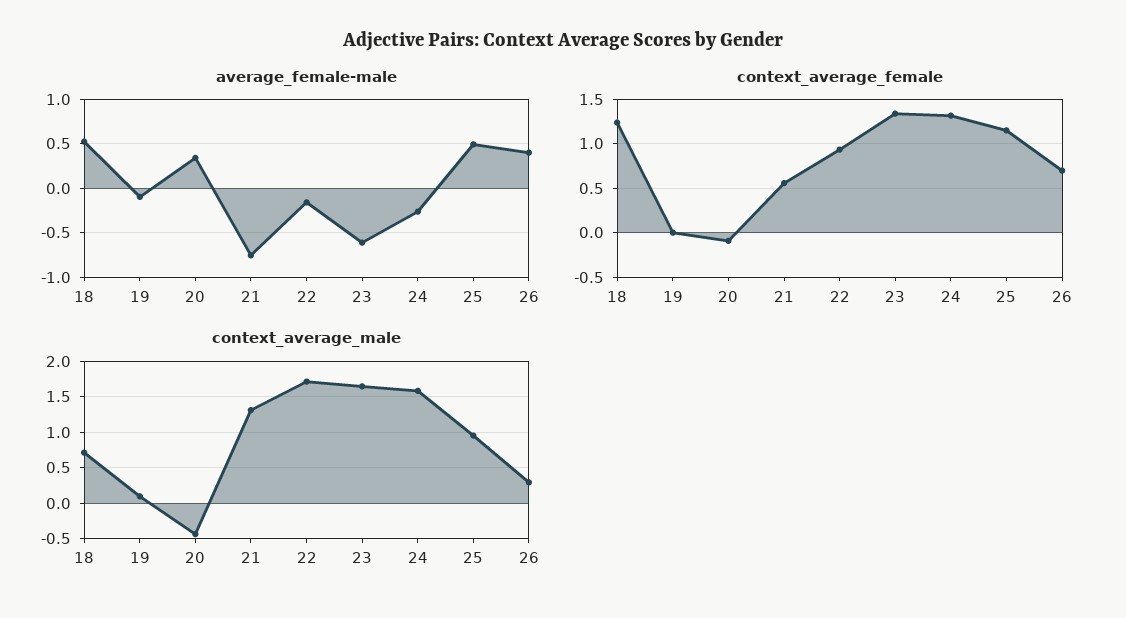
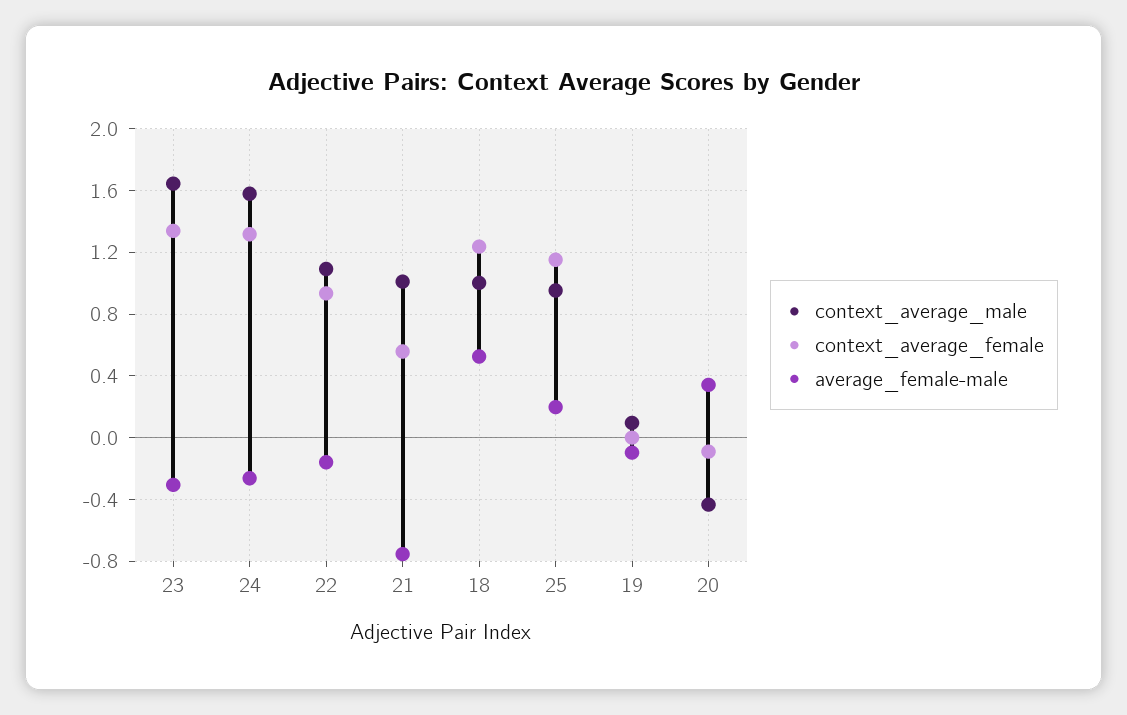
average_female-male, 23: -0.6 -> -0.3
average_female-male, 25: 0.5 -> 0.2
average_female-male, 26: 0.4 -> none
context_average_female, 26: 0.7 -> none
context_average_male, 18: 0.7 -> 1
context_average_male, 21: 1.3 -> 1
context_average_male, 22: 1.7 -> 1.1
context_average_male, 26: 0.3 -> none

